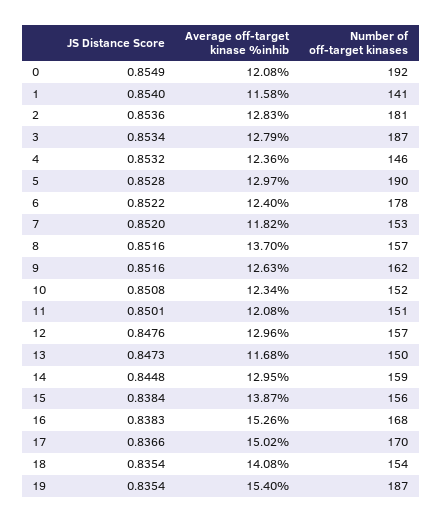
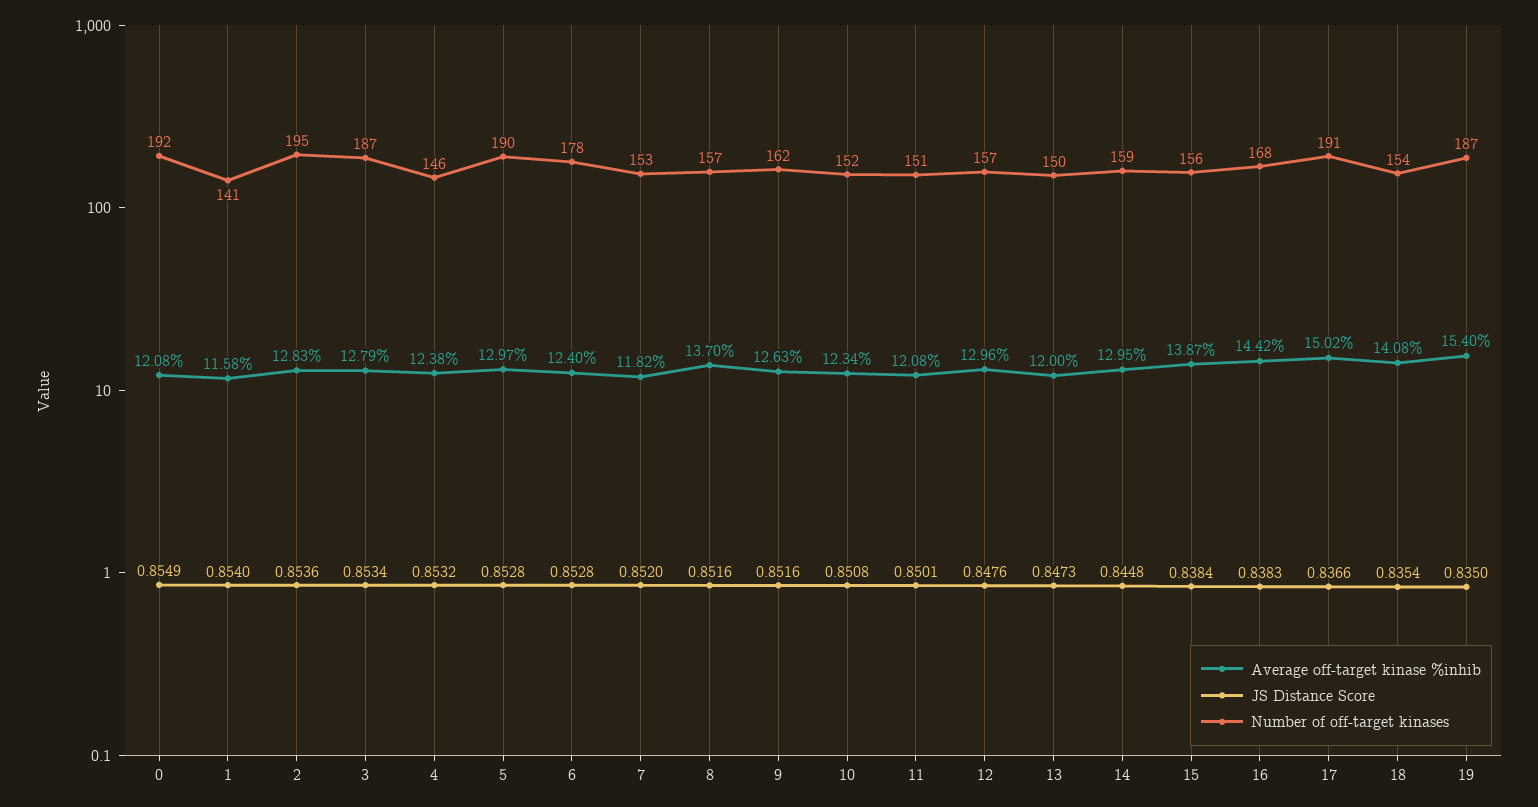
Number of off-target kinases, 2: 181 -> 195
Average off-target kinase %inhib, 4: 12.36 -> 12.38
JS Distance Score, 6: 0.8522 -> 0.8528
Average off-target kinase %inhib, 13: 11.68 -> 12
Average off-target kinase %inhib, 16: 15.26 -> 14.42
Number of off-target kinases, 17: 170 -> 191
JS Distance Score, 19: 0.8354 -> 0.835

